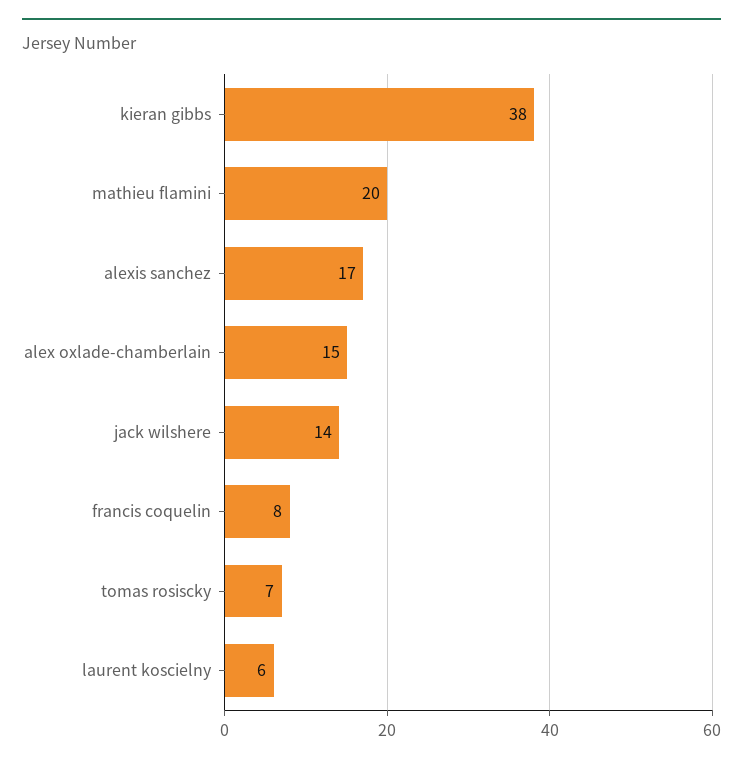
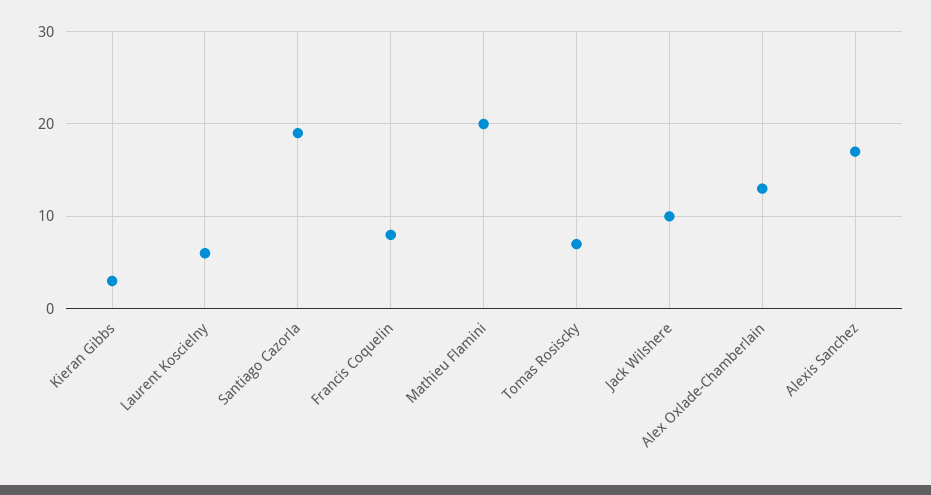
kieran gibbs: 38 -> 3
alex oxlade-chamberlain: 15 -> 13
jack wilshere: 14 -> 10
Santiago Cazorla: none -> 19

